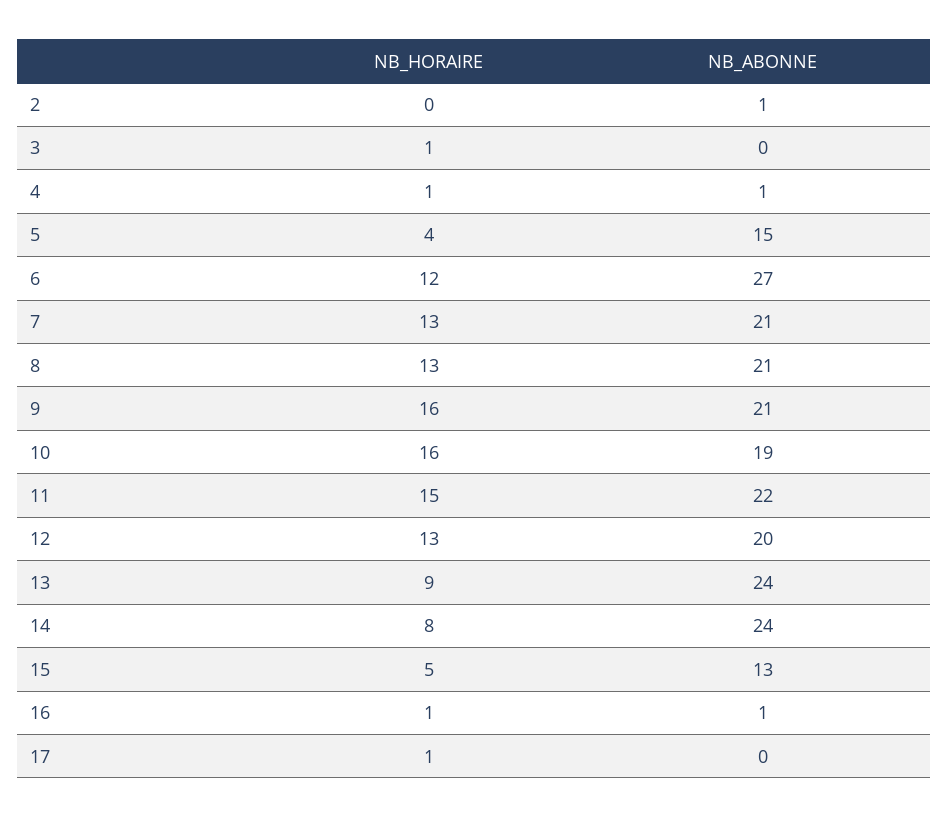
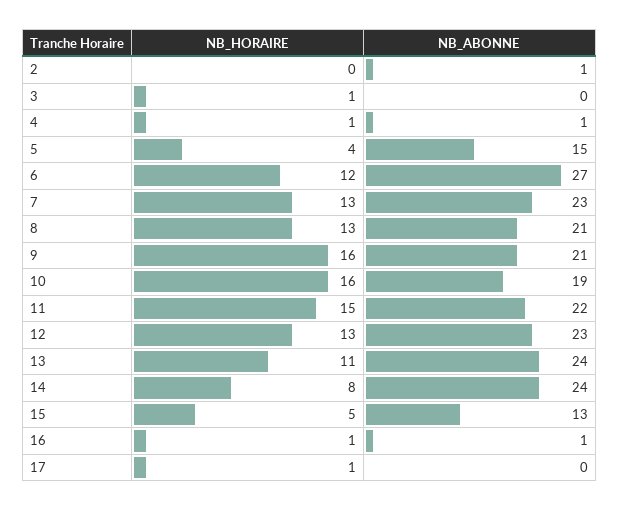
NB_ABONNE, 7: 21 -> 23
NB_ABONNE, 12: 20 -> 23
NB_HORAIRE, 13: 9 -> 11

